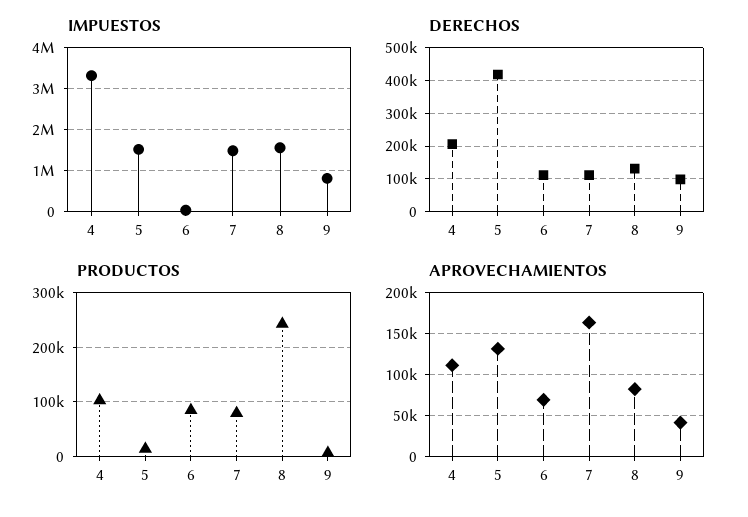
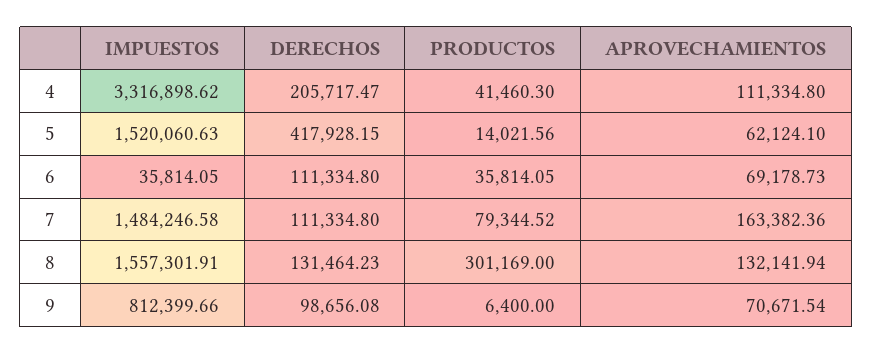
PRODUCTOS, 4: 100000 -> 41460.3
PRODUCTOS, 6: 80000 -> 35814.05
PRODUCTOS, 8: 240000 -> 301169
APROVECHAMIENTOS, 5: 130000 -> 62124.1
APROVECHAMIENTOS, 8: 80000 -> 132141.94
APROVECHAMIENTOS, 9: 40000 -> 70671.54

